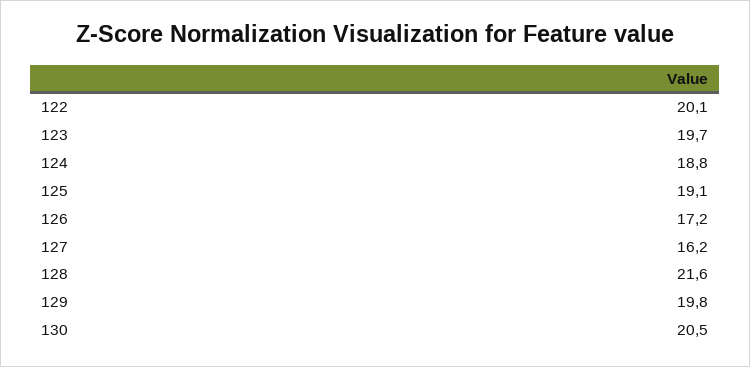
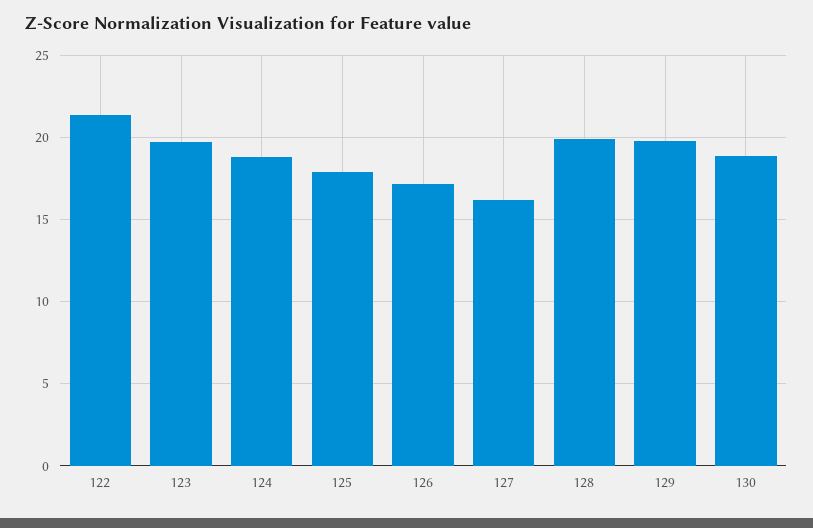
122: 20.1 -> 21.5
125: 19.1 -> 18
128: 21.6 -> 20
130: 20.5 -> 19

